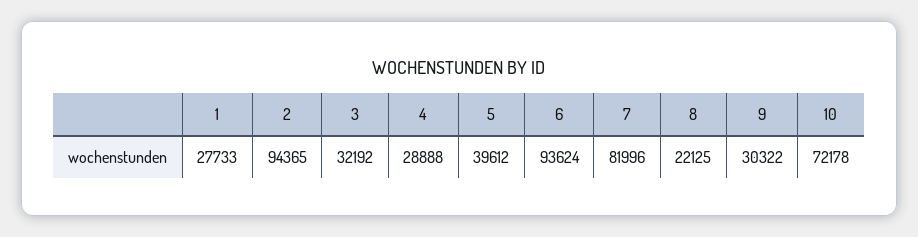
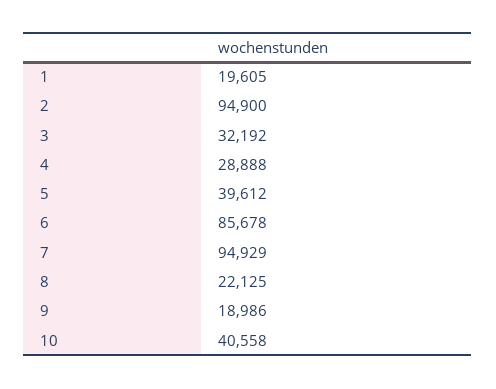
1: 27733 -> 19605
2: 94365 -> 94900
6: 93624 -> 85678
7: 81996 -> 94929
9: 30322 -> 18986
10: 72178 -> 40558

